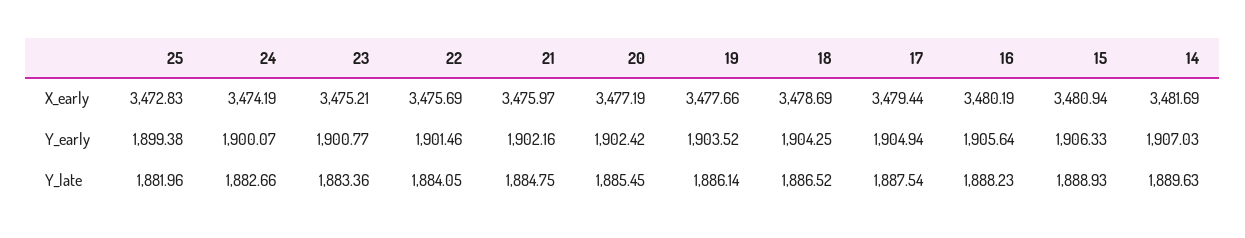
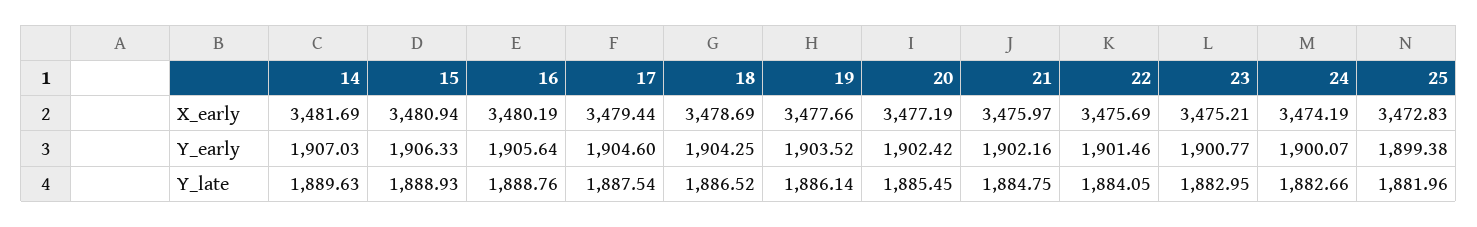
17, Y_early: 1904.94 -> 1904.6
23, Y_late: 1883.36 -> 1882.95
16, Y_late: 1888.23 -> 1888.76

